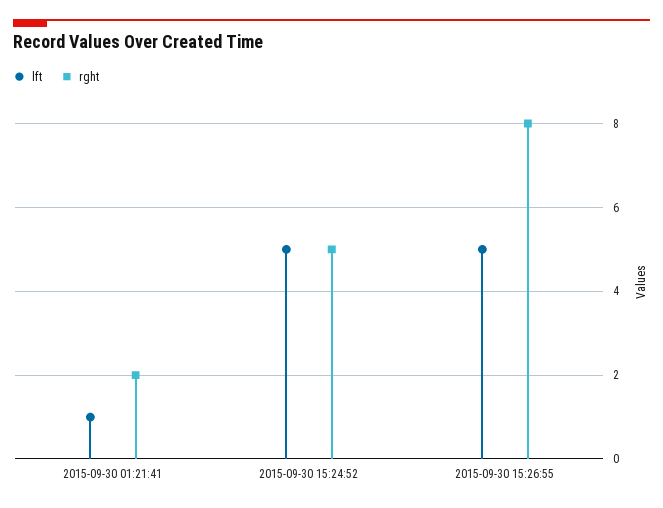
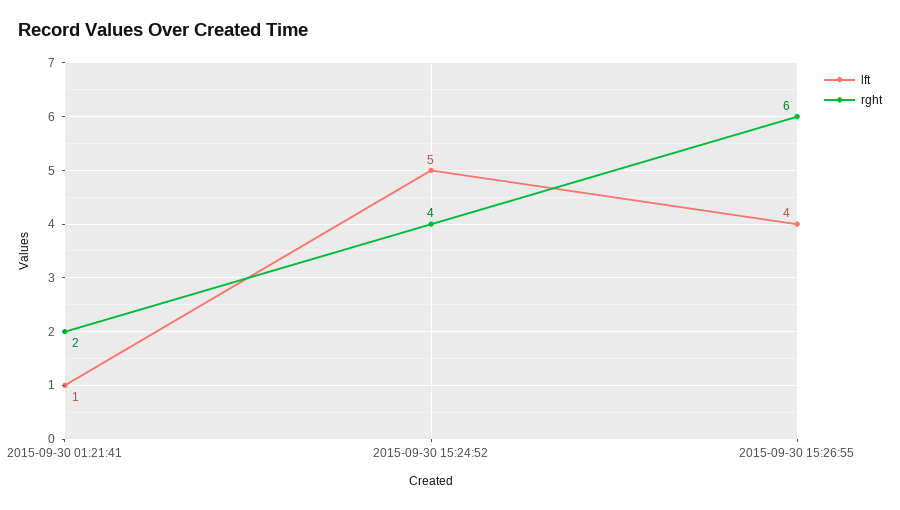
rght, 2015-09-30 15:24:52: 5 -> 4
lft, 2015-09-30 15:26:55: 5 -> 4
rght, 2015-09-30 15:26:55: 8 -> 6

